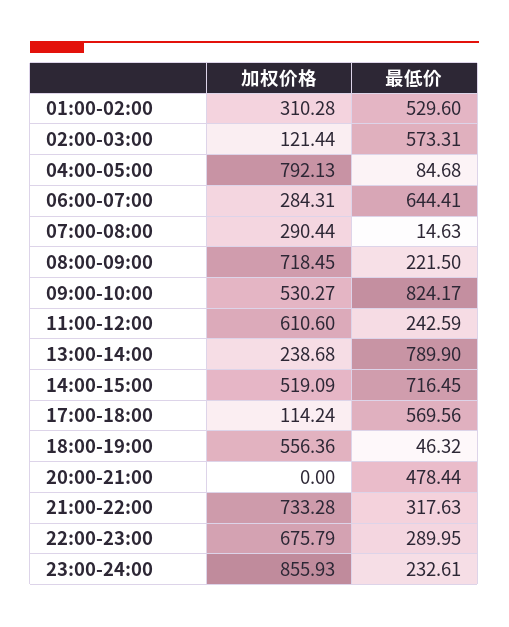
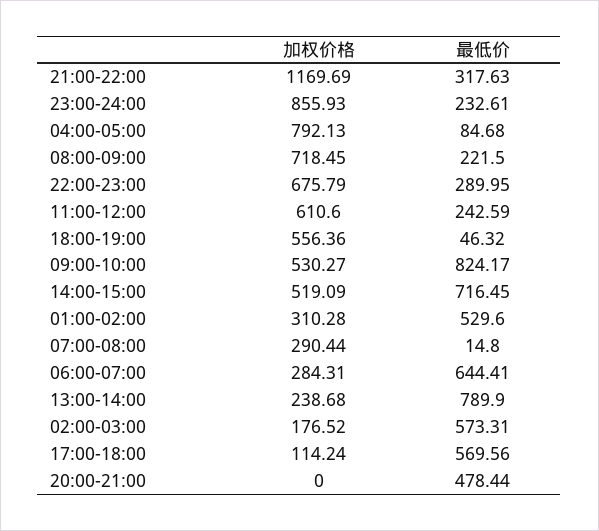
加权价格, 02:00-03:00: 121.44 -> 176.52
最低价, 07:00-08:00: 14.63 -> 14.8
加权价格, 21:00-22:00: 733.28 -> 1169.69

